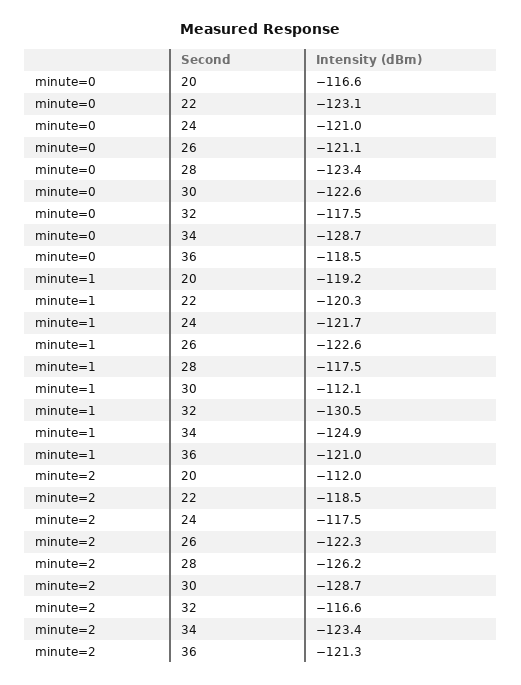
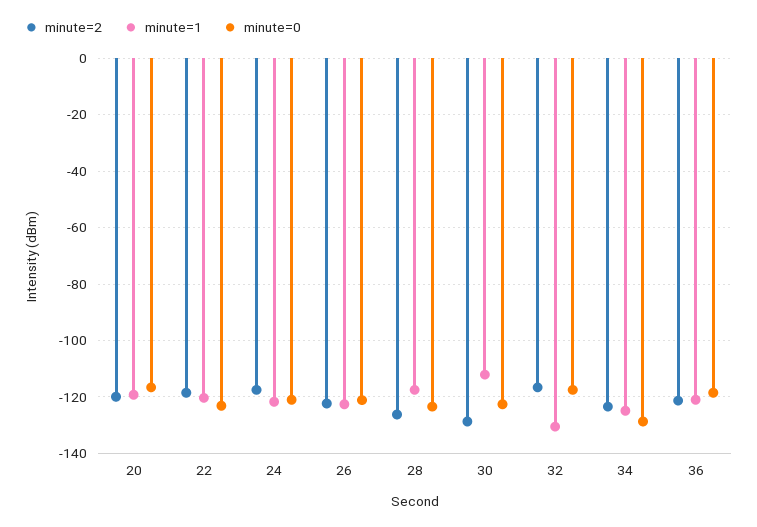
minute=2, 20: -112 -> -120

